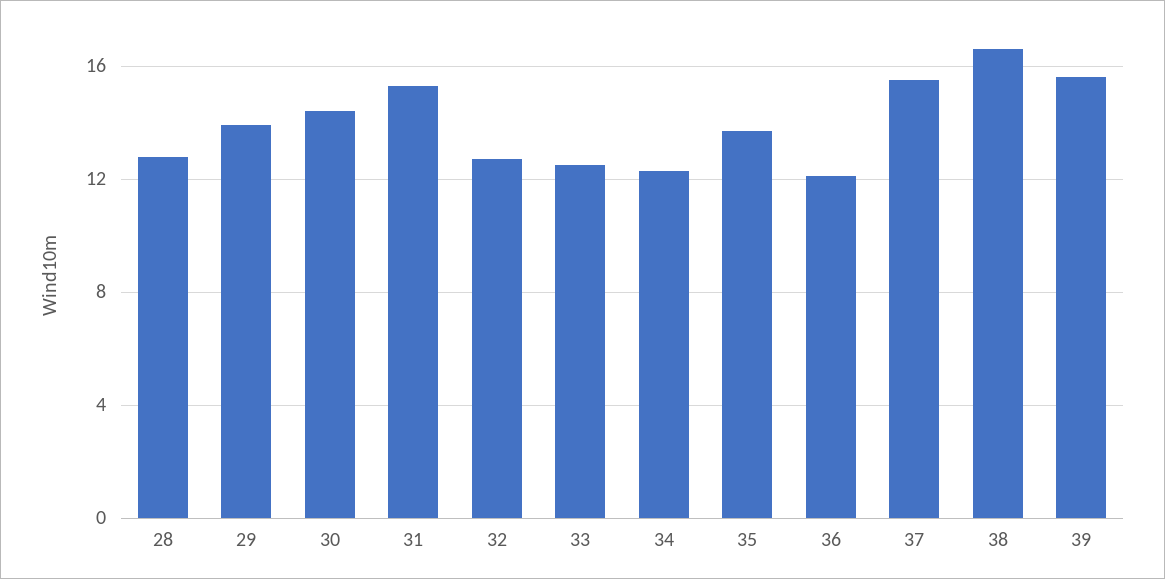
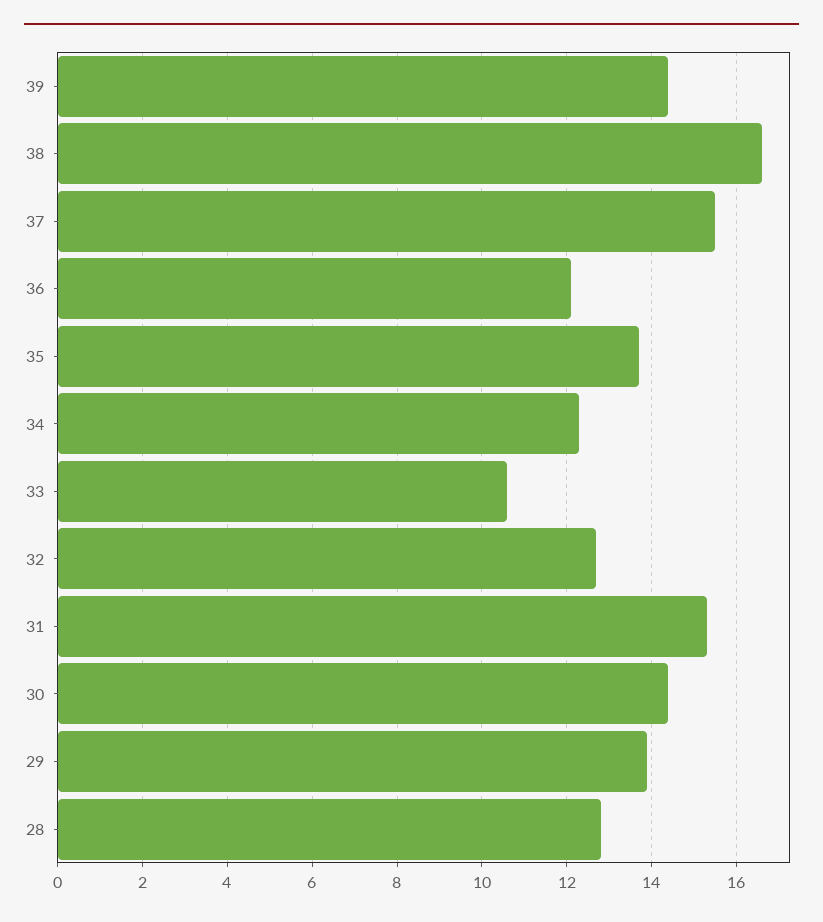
33: 12.5 -> 10.5
39: 15.5 -> 14.5

